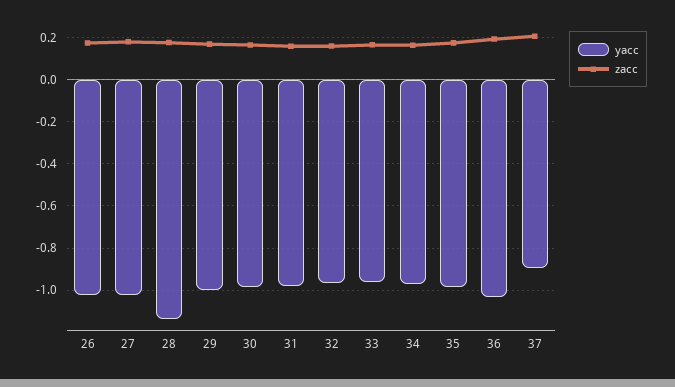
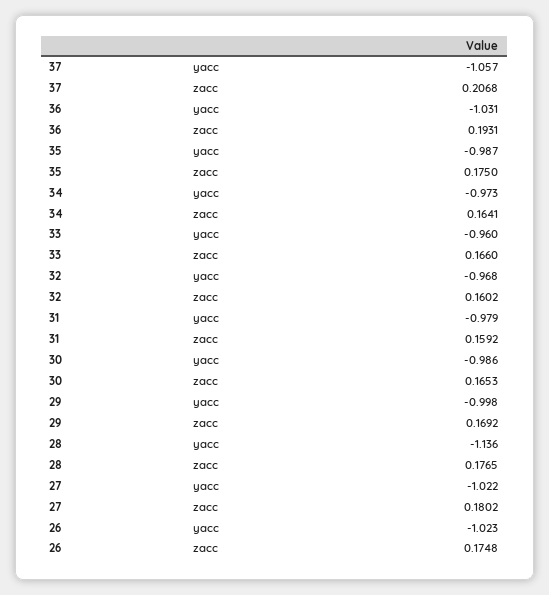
yacc, 37: -0.9 -> -1.057

